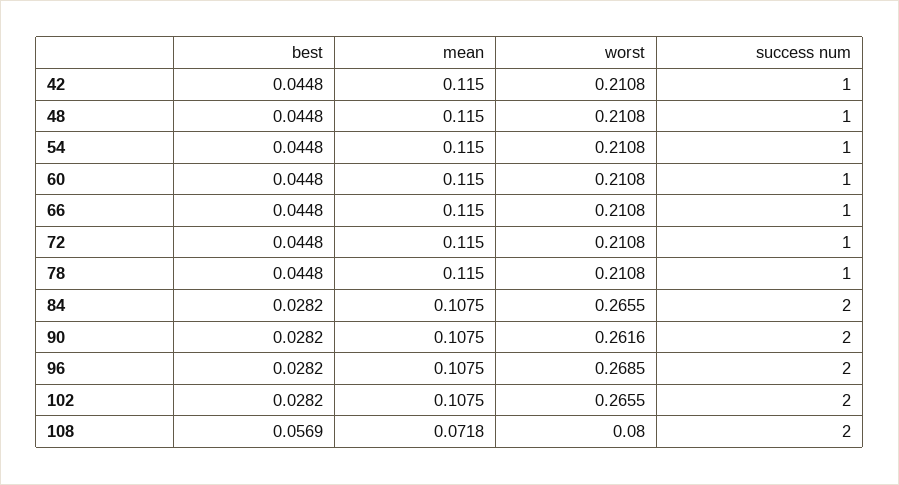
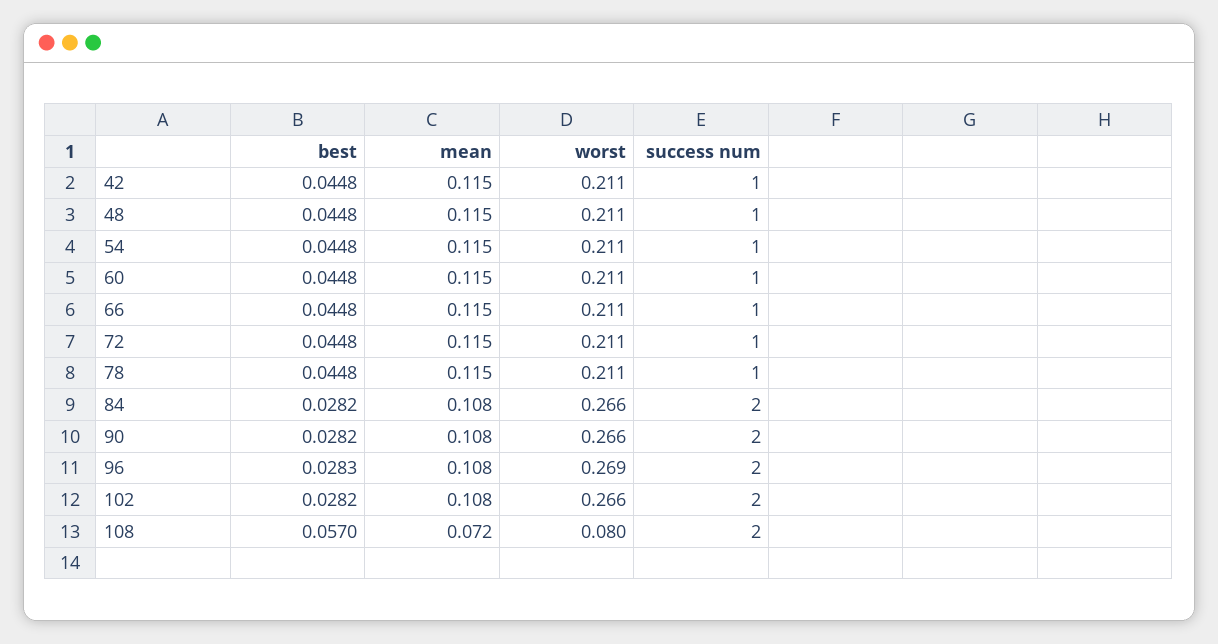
worst, 90: 0.2616 -> 0.266
best, 96: 0.0282 -> 0.0283
best, 108: 0.0569 -> 0.057

